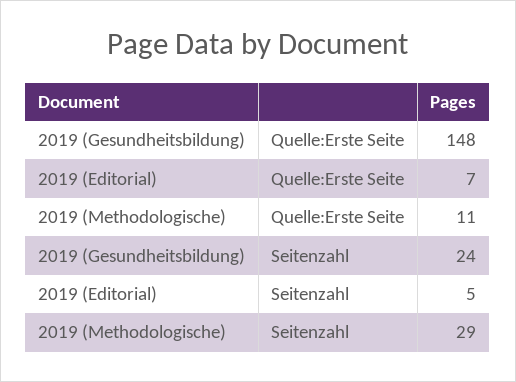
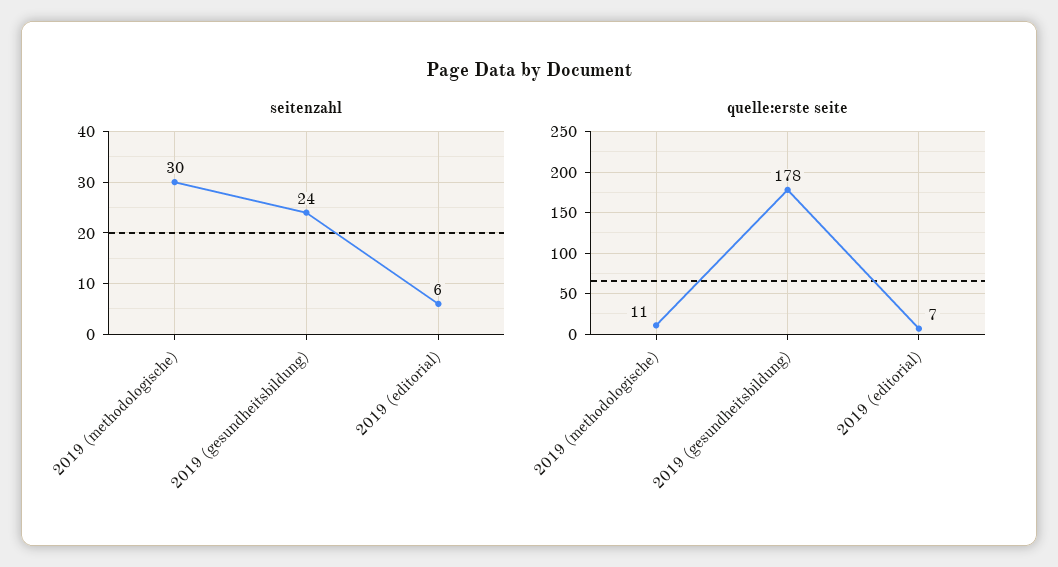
Quelle:Erste Seite, 2019 (Gesundheitsbildung): 148 -> 178
Seitenzahl, 2019 (Editorial): 5 -> 6
Seitenzahl, 2019 (Methodologische): 29 -> 30

